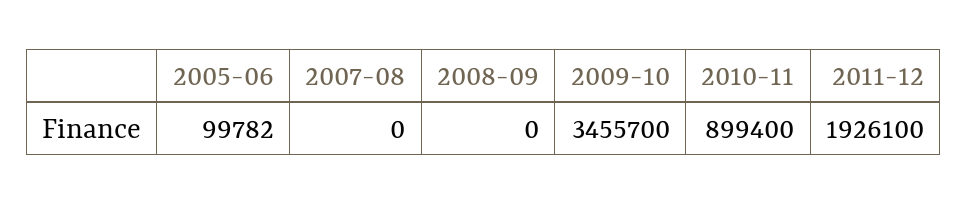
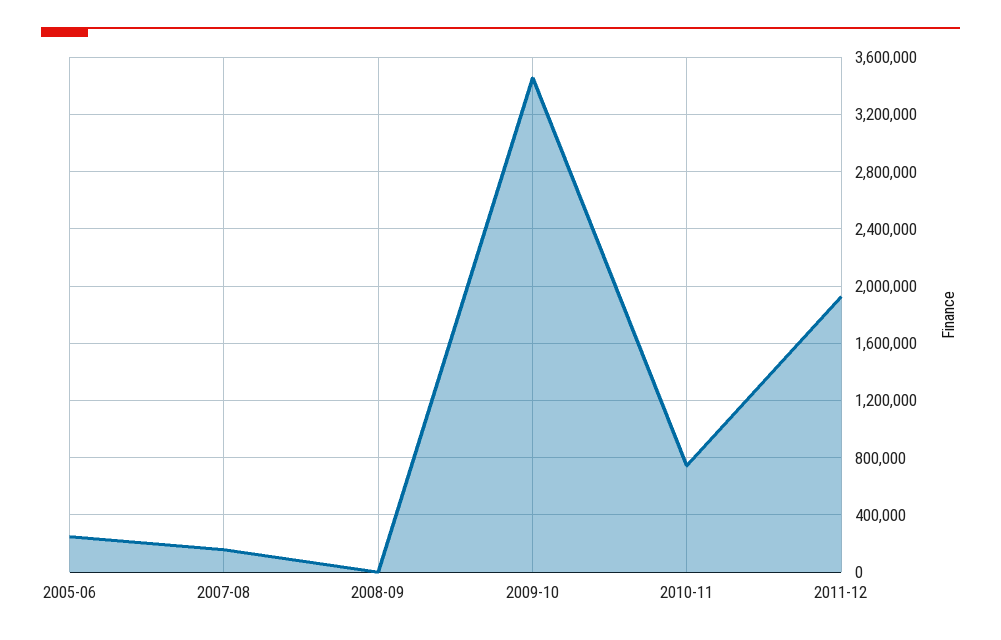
2005-06: 99782 -> 250000
2007-08: 0 -> 150000
2010-11: 899400 -> 750000

